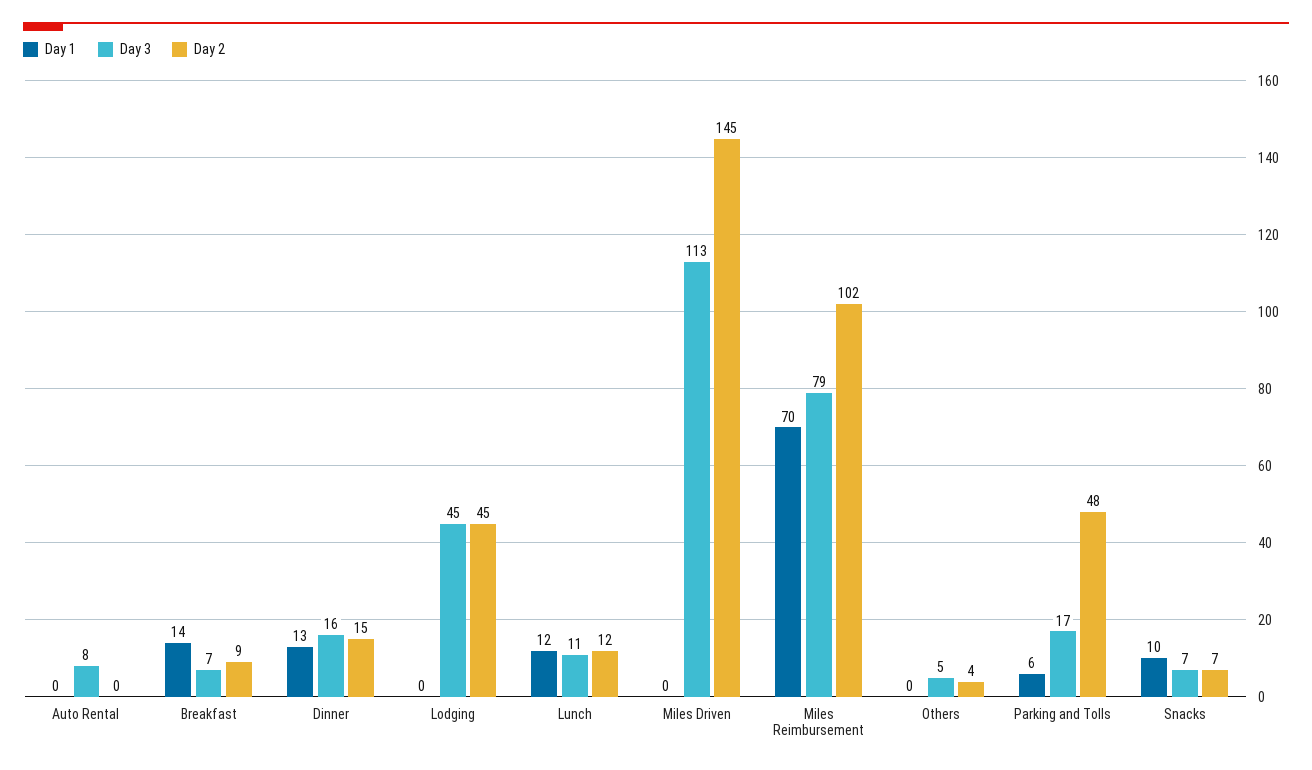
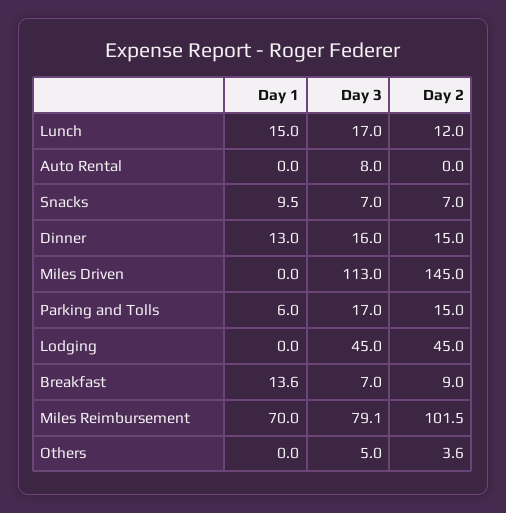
Day 1, Lunch: 12 -> 15
Day 3, Lunch: 11 -> 17
Day 2, Parking and Tolls: 48 -> 15

